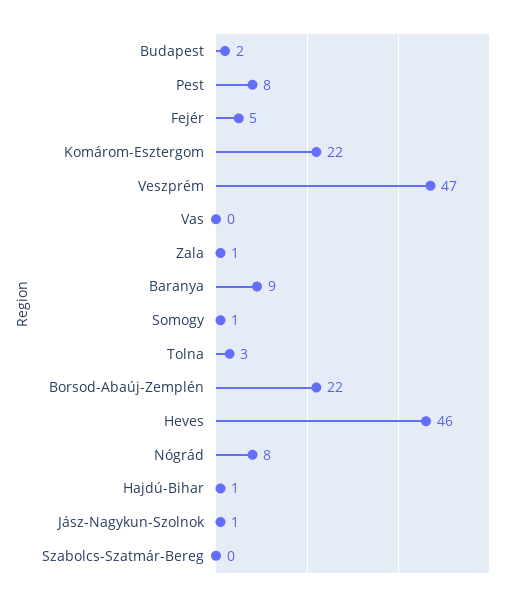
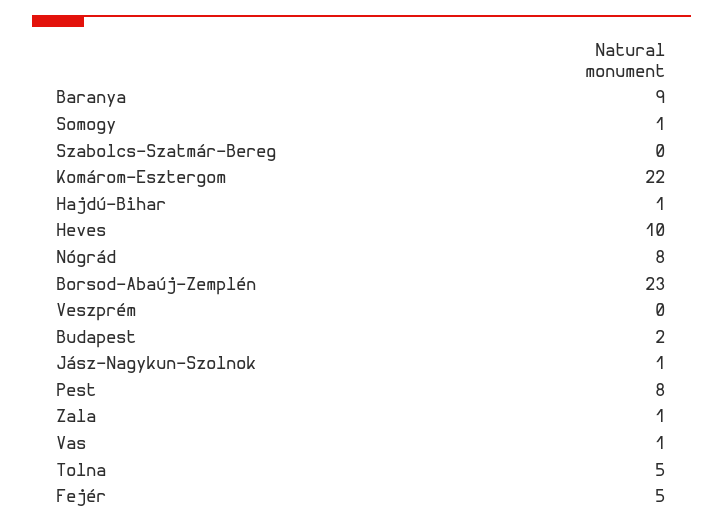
Veszprém: 47 -> 0
Vas: 0 -> 1
Tolna: 3 -> 5
Borsod-Abaúj-Zemplén: 22 -> 23
Heves: 46 -> 10

